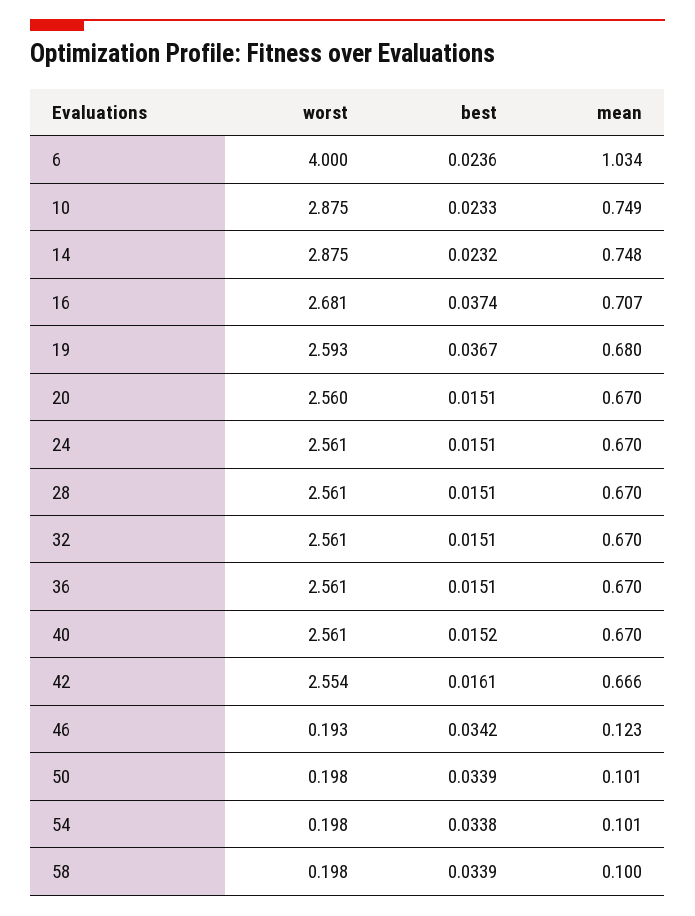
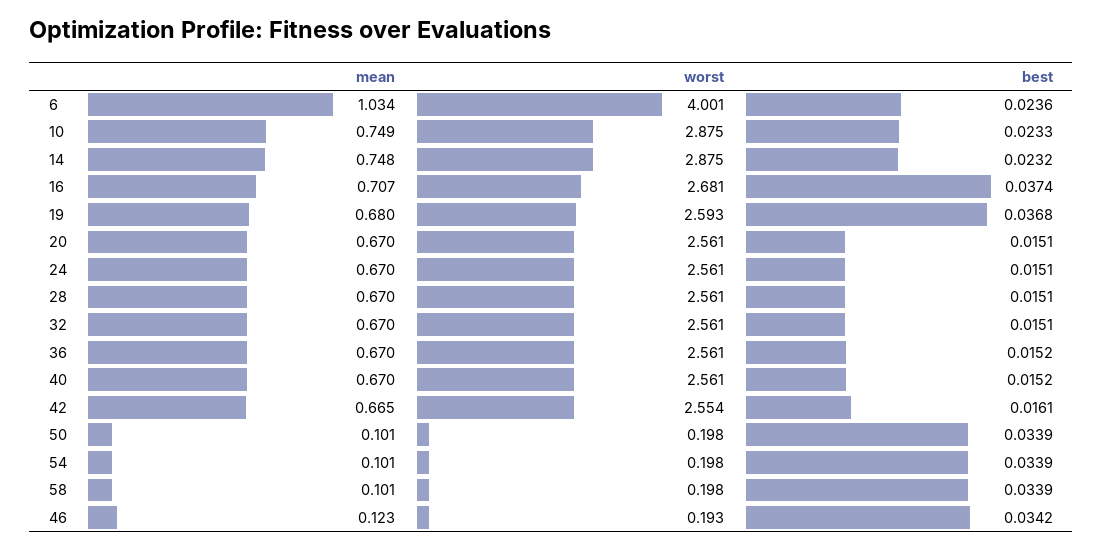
worst, 6: 4 -> 4.001
best, 19: 0.0367 -> 0.0368
worst, 20: 2.56 -> 2.561
best, 36: 0.0151 -> 0.0152
mean, 42: 0.666 -> 0.665
best, 54: 0.0338 -> 0.0339
mean, 58: 0.1 -> 0.101

